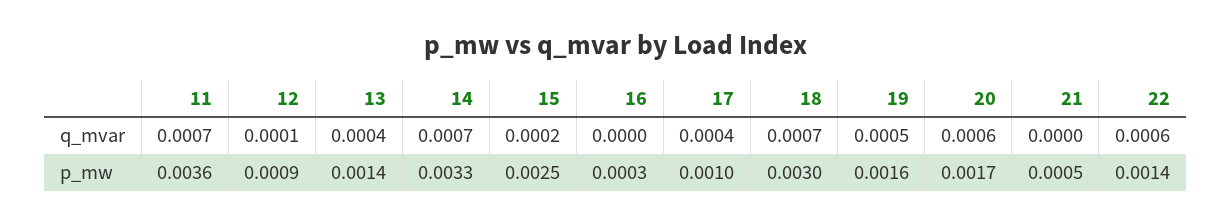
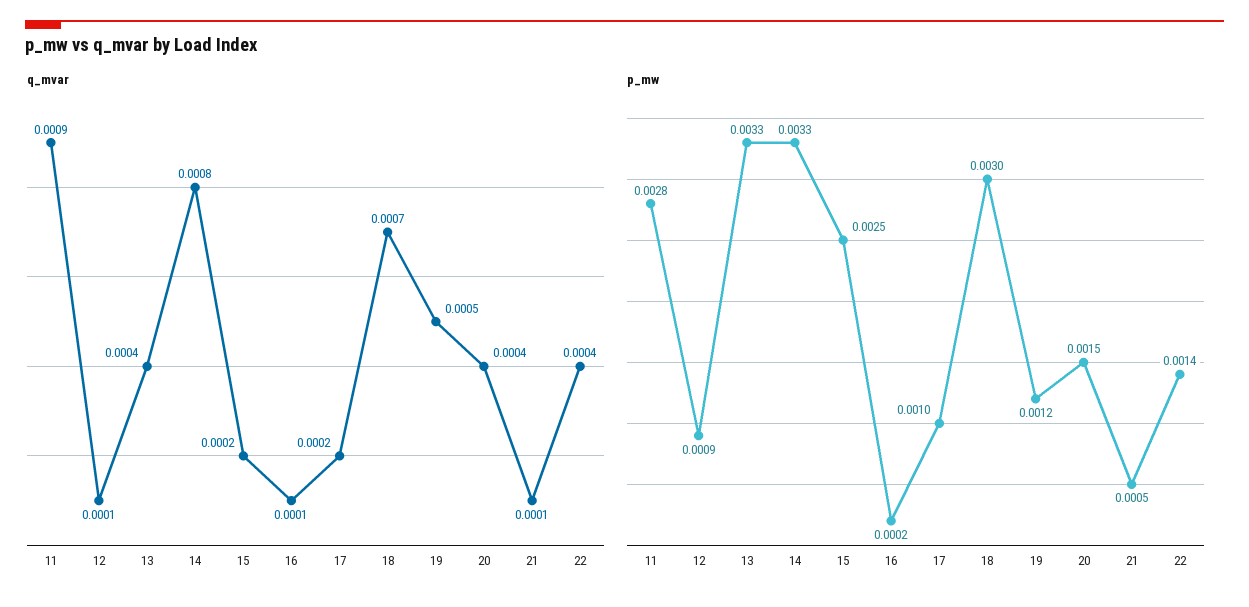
q_mvar, 11: 0.0007 -> 0.0009
q_mvar, 14: 0.0007 -> 0.0008
q_mvar, 16: 0 -> 0.0001
q_mvar, 17: 0.0004 -> 0.0002
q_mvar, 20: 0.0006 -> 0.0004
q_mvar, 21: 0 -> 0.0001
q_mvar, 22: 0.0006 -> 0.0004
p_mw, 11: 0.0036 -> 0.0028
p_mw, 13: 0.0014 -> 0.0033
p_mw, 16: 0.0003 -> 0.0002
p_mw, 19: 0.0016 -> 0.0012
p_mw, 20: 0.0017 -> 0.0015

